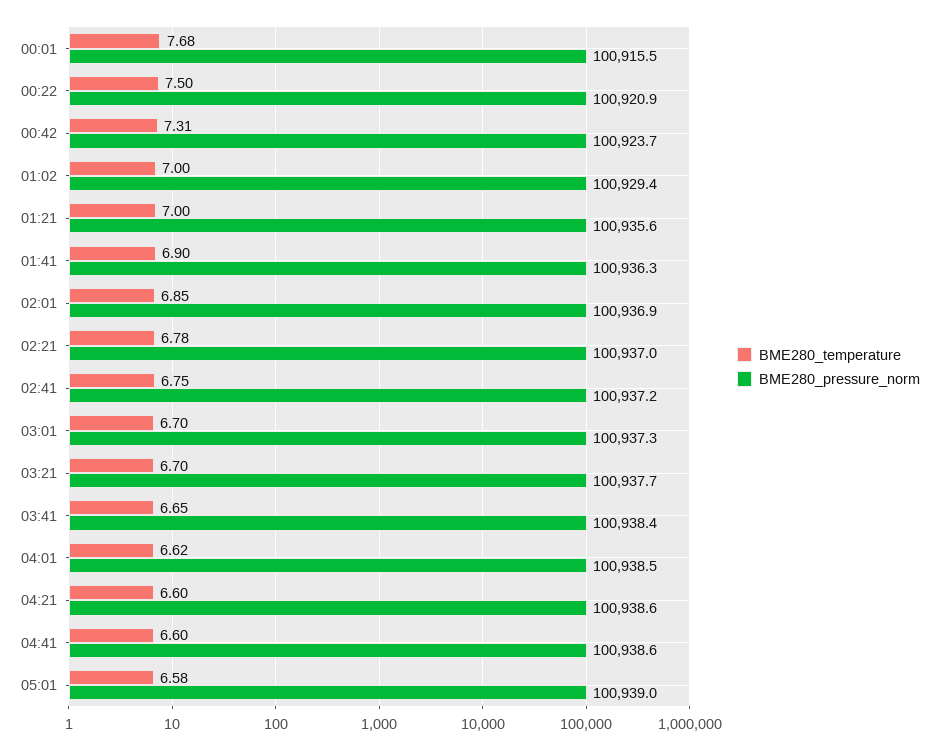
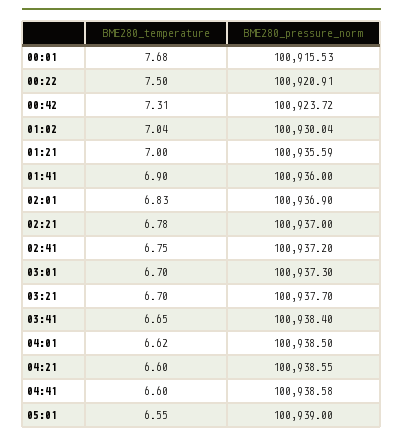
BME280_temperature, 01:02: 7 -> 7.04
BME280_pressure_norm, 01:02: 100929.4 -> 100930.04
BME280_pressure_norm, 01:41: 100936.3 -> 100936
BME280_temperature, 02:01: 6.85 -> 6.83
BME280_temperature, 05:01: 6.58 -> 6.55

